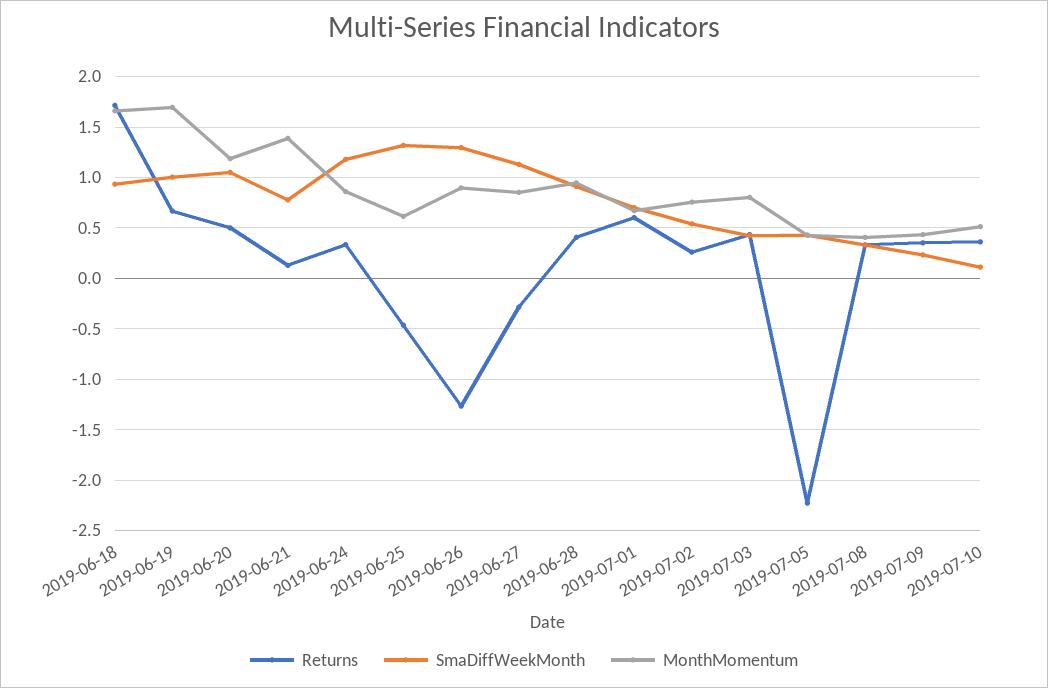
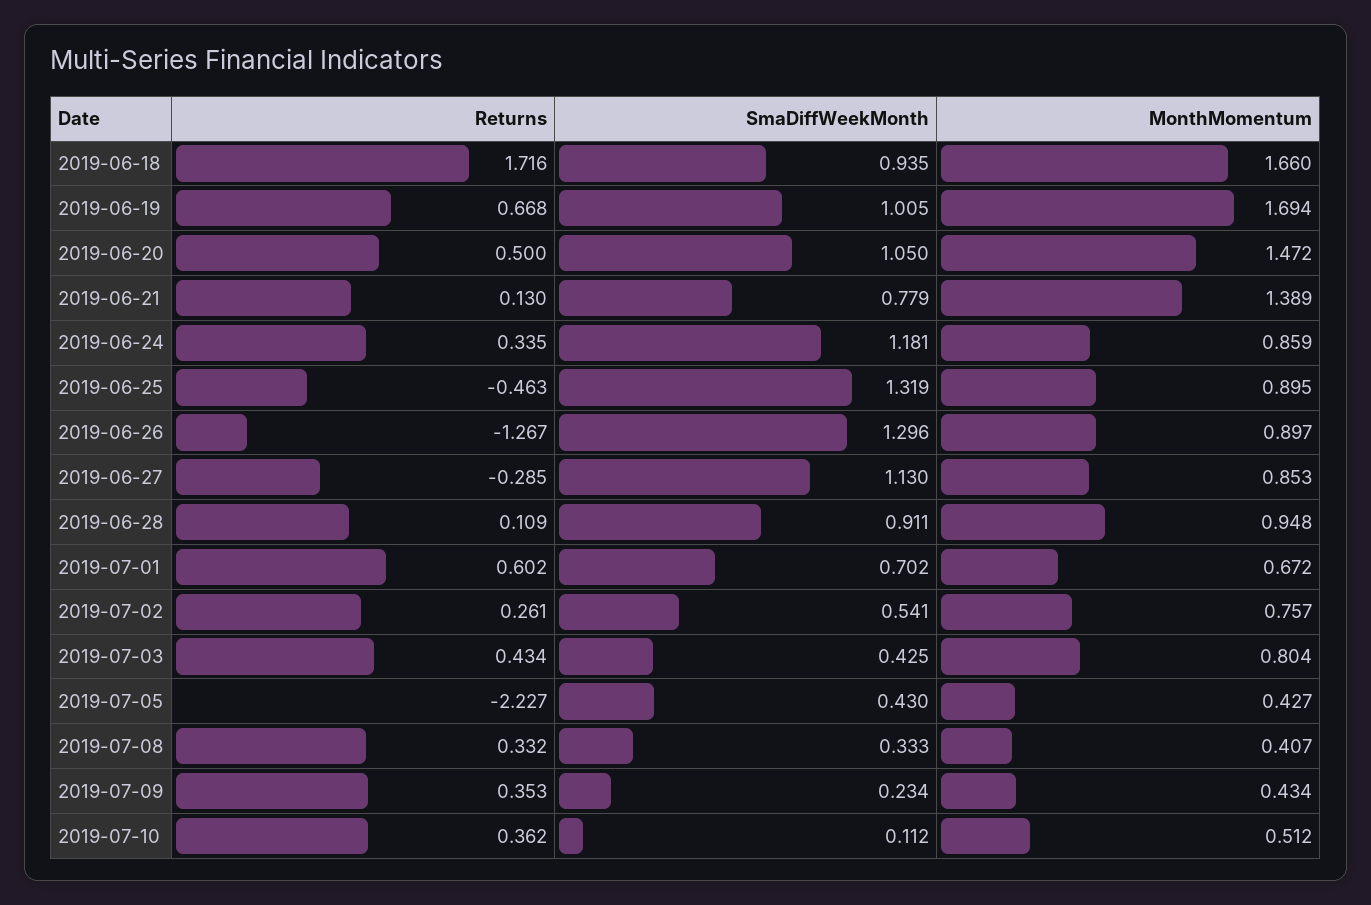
MonthMomentum, 2019-06-20: 1.2 -> 1.472
MonthMomentum, 2019-06-25: 0.6 -> 0.895
Returns, 2019-06-28: 0.4 -> 0.109

